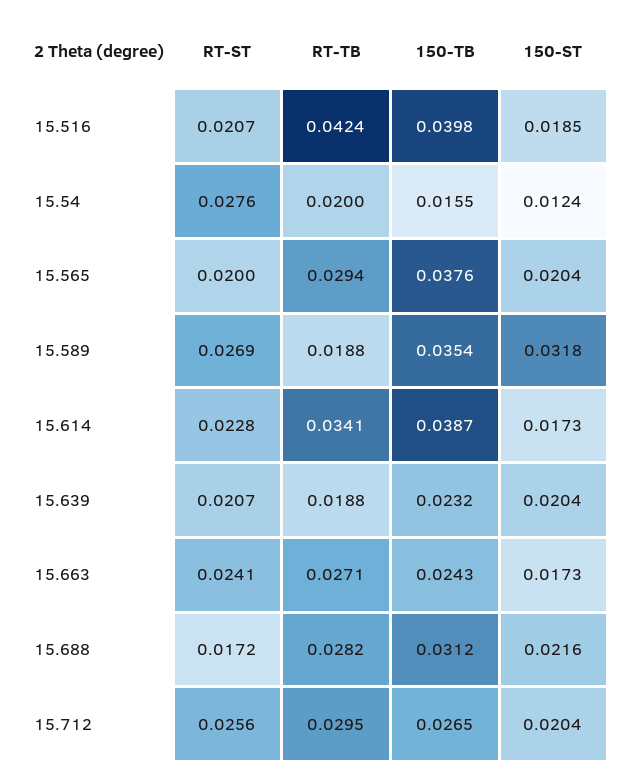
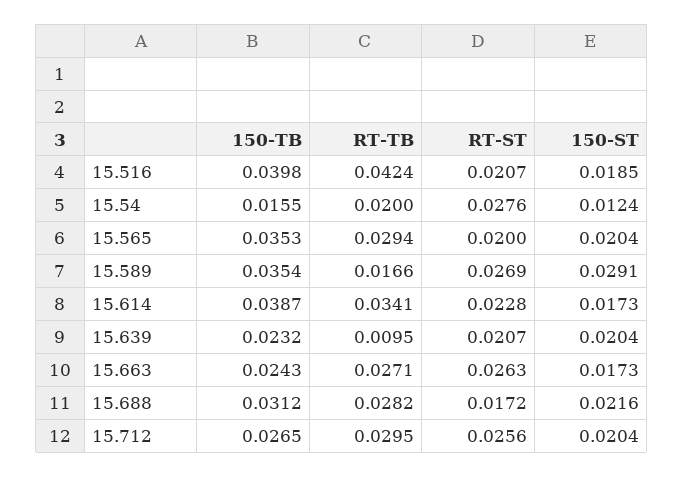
150-TB, 15.565: 0.0376 -> 0.0353
RT-TB, 15.589: 0.0188 -> 0.0166
150-ST, 15.589: 0.0318 -> 0.0291
RT-TB, 15.639: 0.0188 -> 0.0095
RT-ST, 15.663: 0.0241 -> 0.0263

